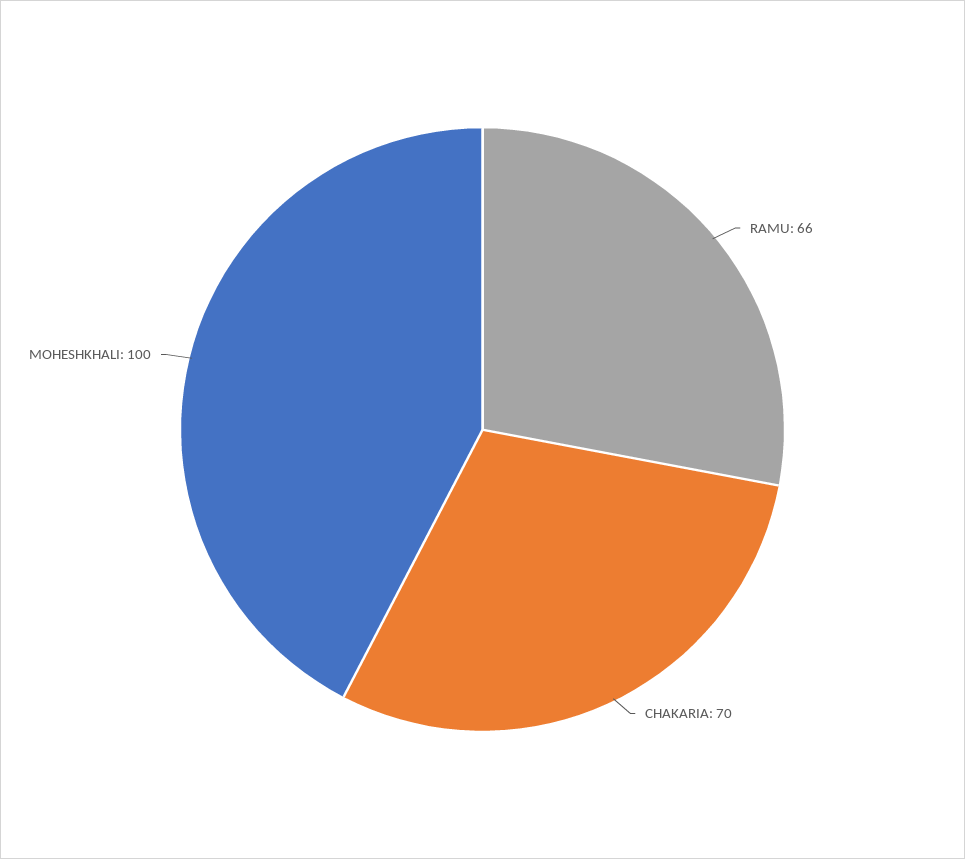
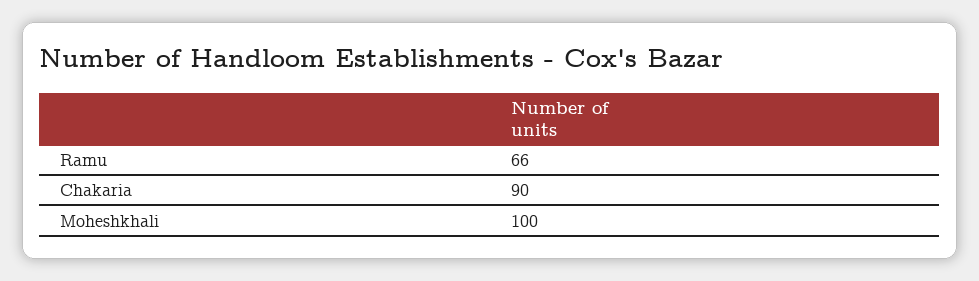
CHAKARIA: 70 -> 90

